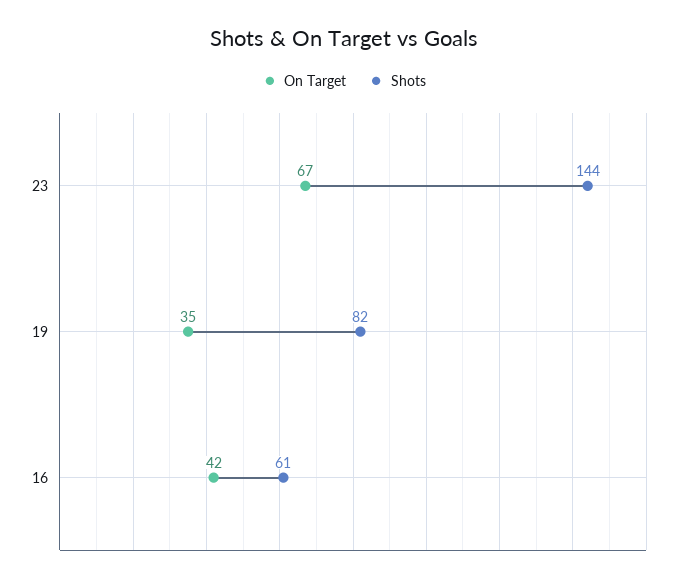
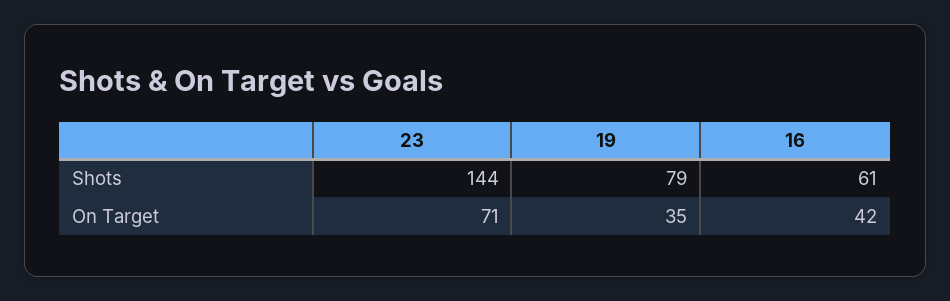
On Target, 23: 67 -> 71
Shots, 19: 82 -> 79

